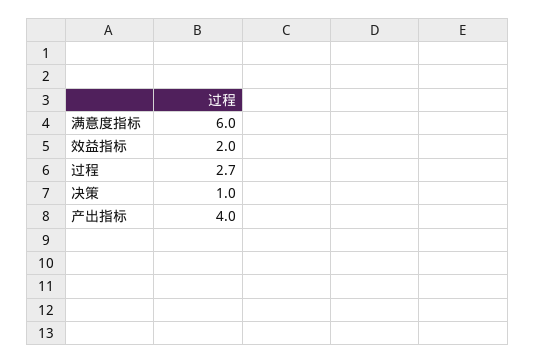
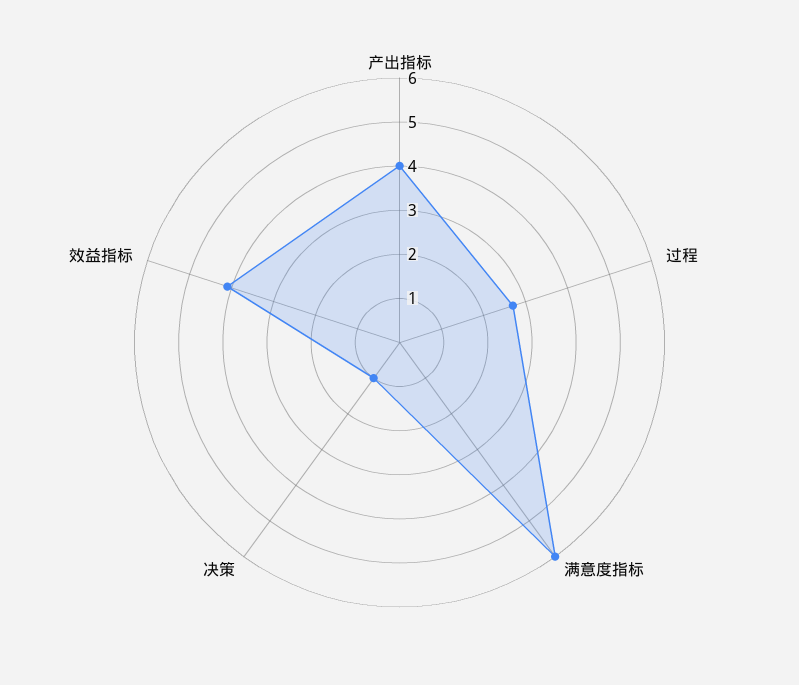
效益指标: 2 -> 4

